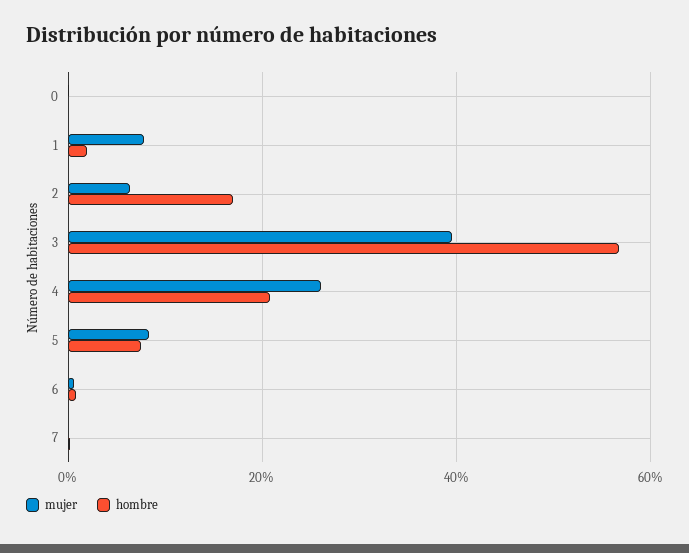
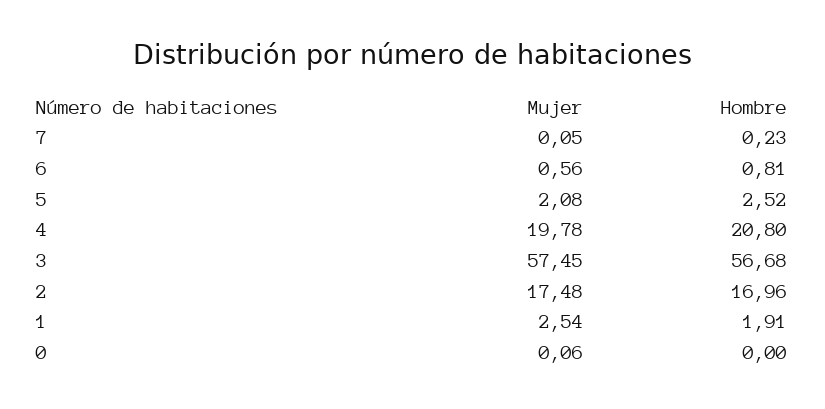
mujer, 1: 8 -> 2.54
mujer, 2: 6 -> 17.48
mujer, 3: 40 -> 57.45
mujer, 4: 26 -> 19.78
mujer, 5: 8 -> 2.08
hombre, 5: 8 -> 2.52

